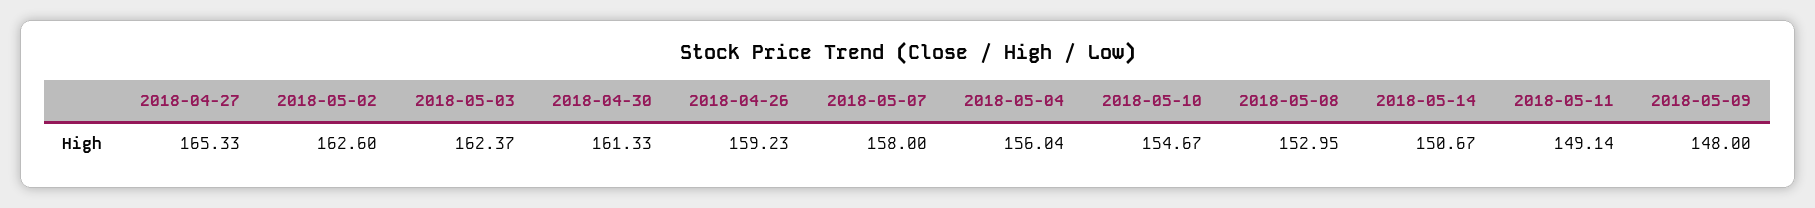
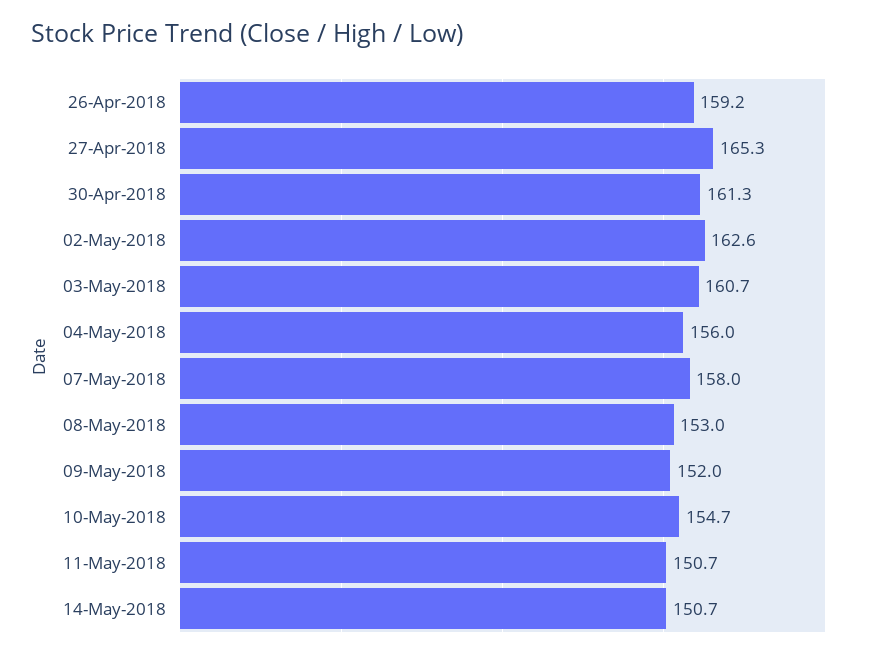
2018-05-03: 162.37 -> 160.7
2018-05-11: 149.14 -> 150.7
2018-05-09: 148 -> 152

